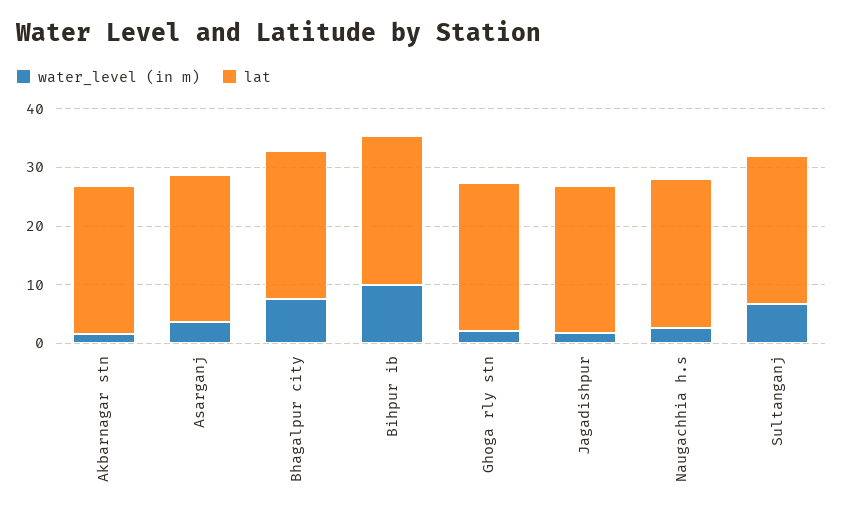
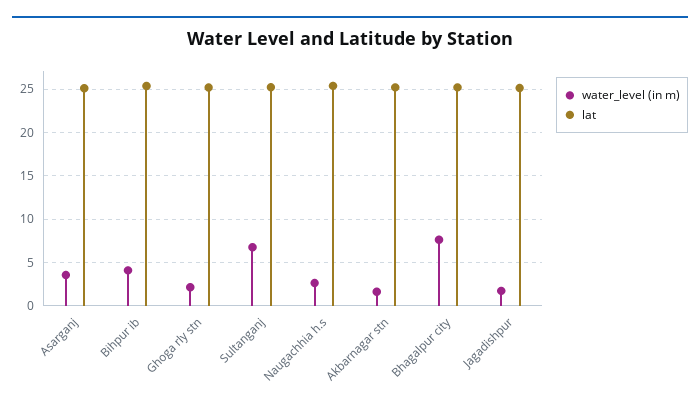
water_level (in m), Bihpur ib: 10 -> 4

